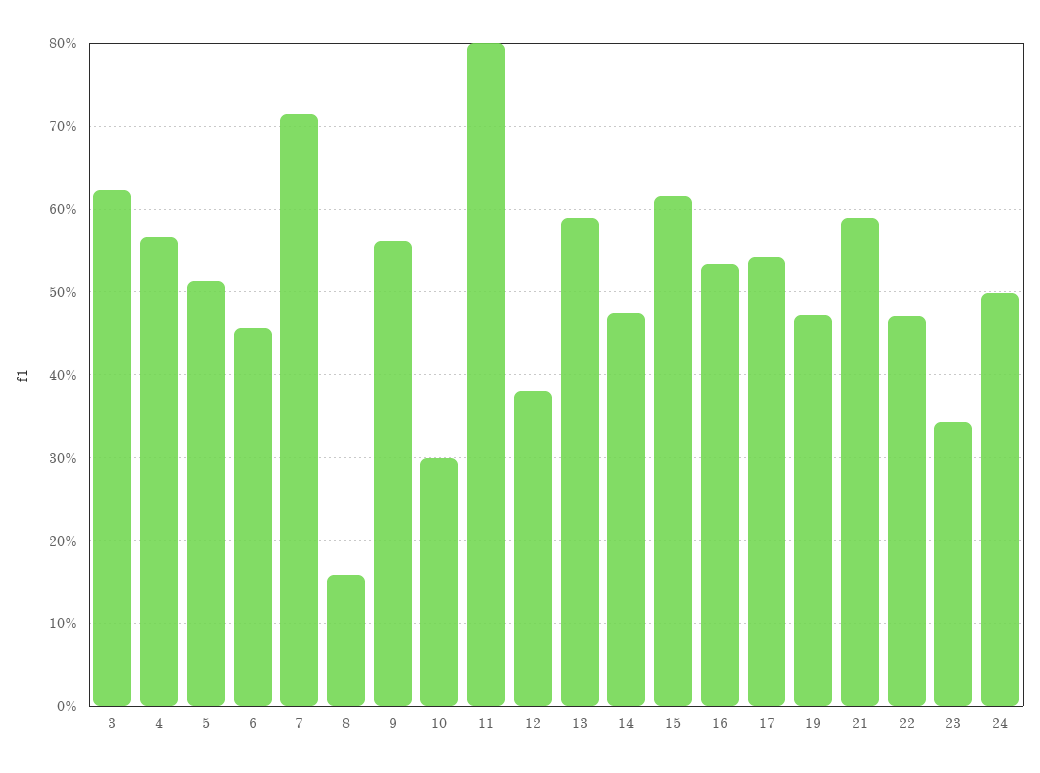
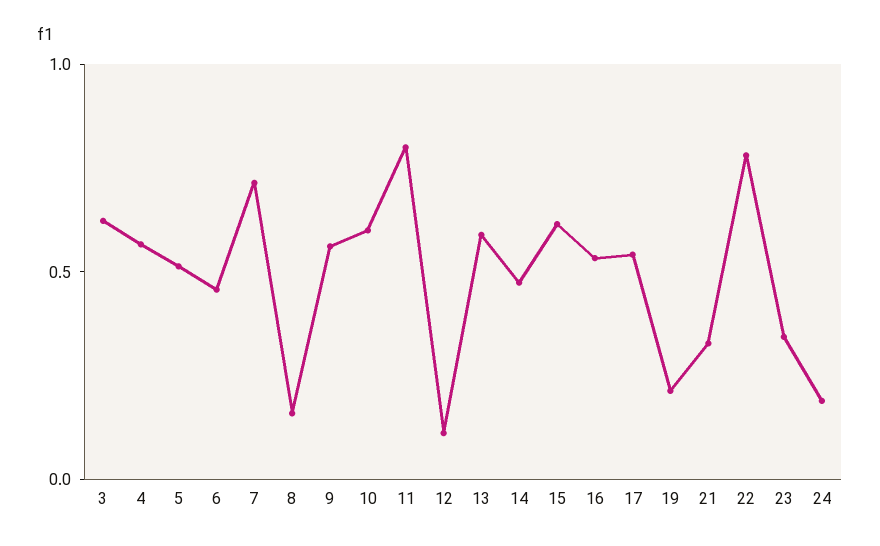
10: 0.3 -> 0.6
12: 0.38 -> 0.1
19: 0.47 -> 0.2
21: 0.59 -> 0.3
22: 0.47 -> 0.8
24: 0.5 -> 0.2

